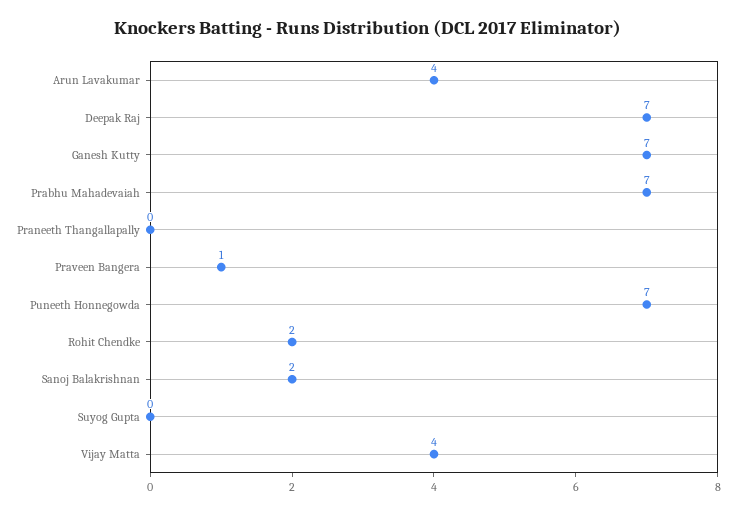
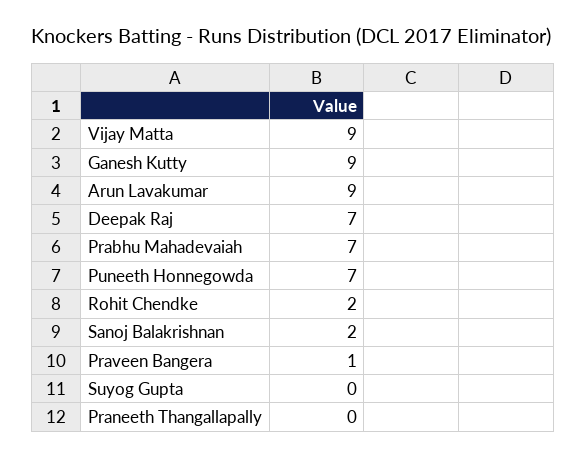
Arun Lavakumar: 4 -> 9
Ganesh Kutty: 7 -> 9
Vijay Matta: 4 -> 9

